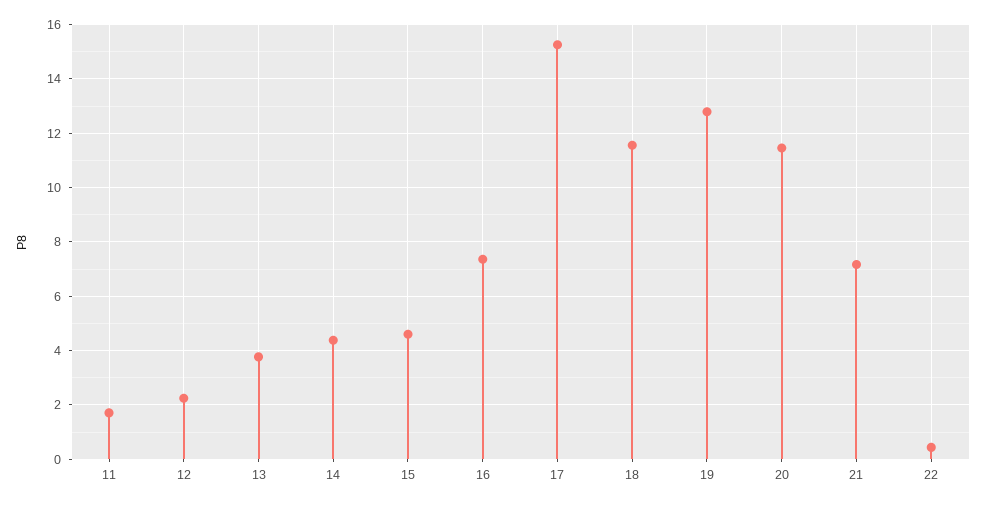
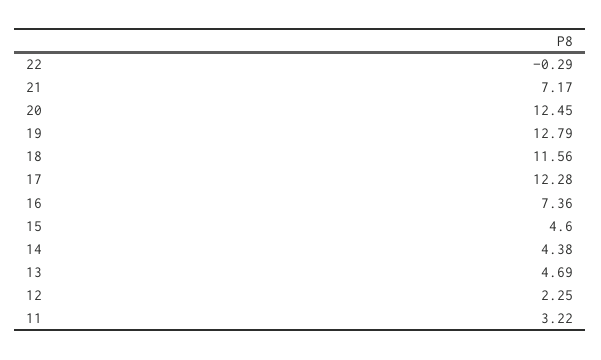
11: 1.75 -> 3.22
13: 3.75 -> 4.69
17: 15.25 -> 12.28
20: 11.5 -> 12.45
22: 0.5 -> -0.29

